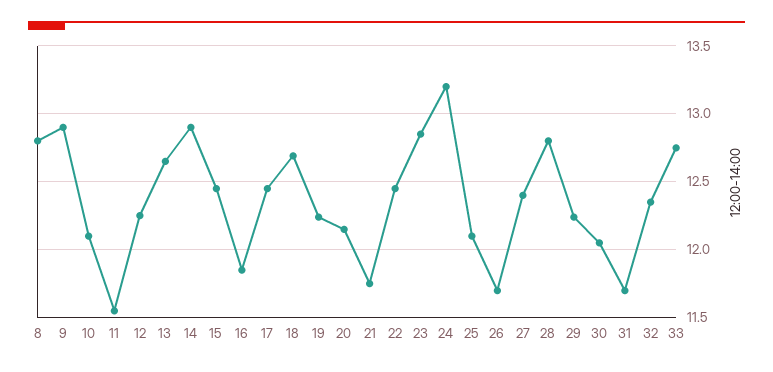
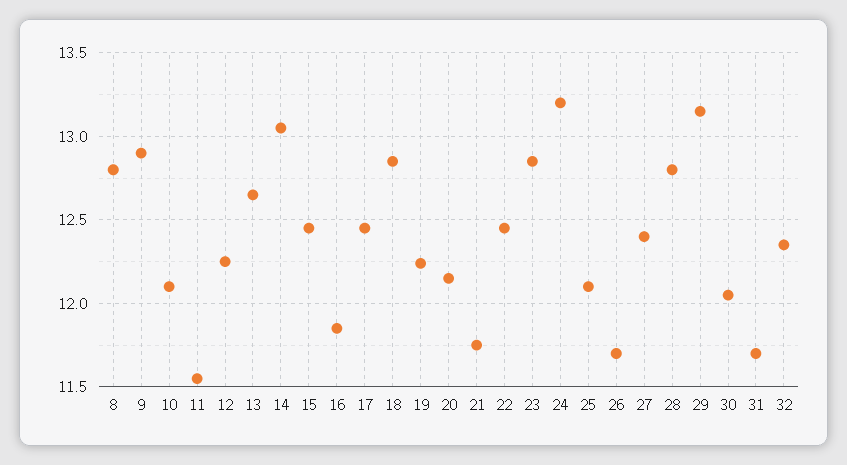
14: 12.9 -> 13.05
18: 12.7 -> 12.85
29: 12.25 -> 13.15
33: 12.75 -> none

